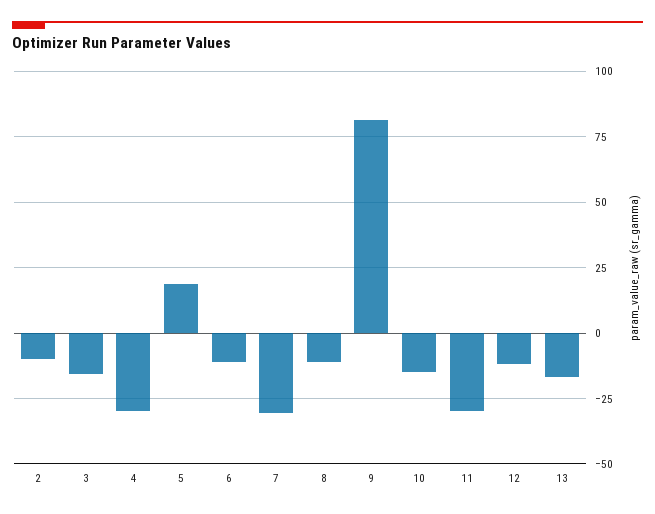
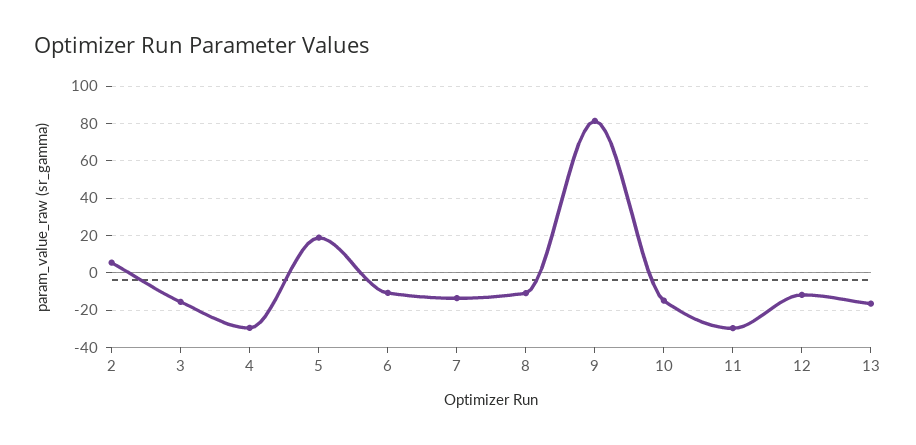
2: -10 -> 5
7: -30 -> -15

